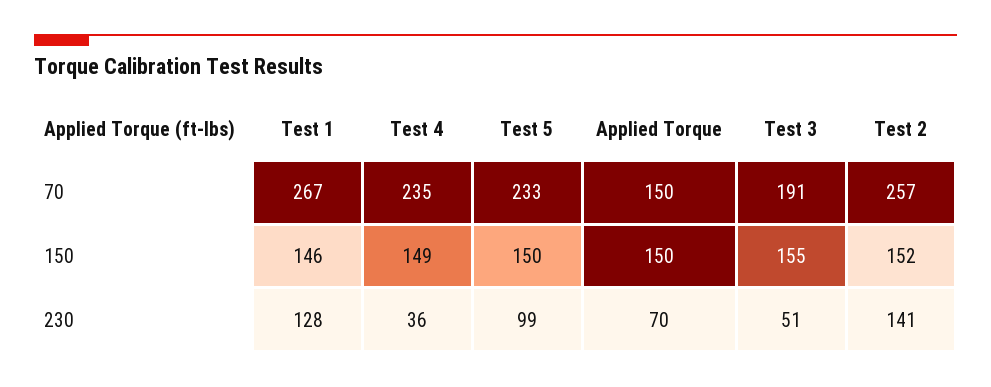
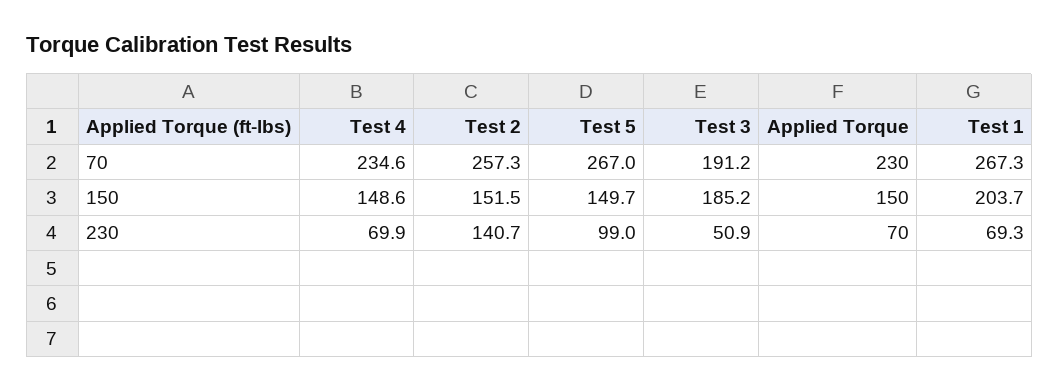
Test 5, 70: 233 -> 267
Applied Torque, 70: 150 -> 230
Test 1, 150: 146 -> 203.7
Test 3, 150: 155 -> 185.2
Test 1, 230: 128 -> 69.3
Test 4, 230: 36 -> 69.9

